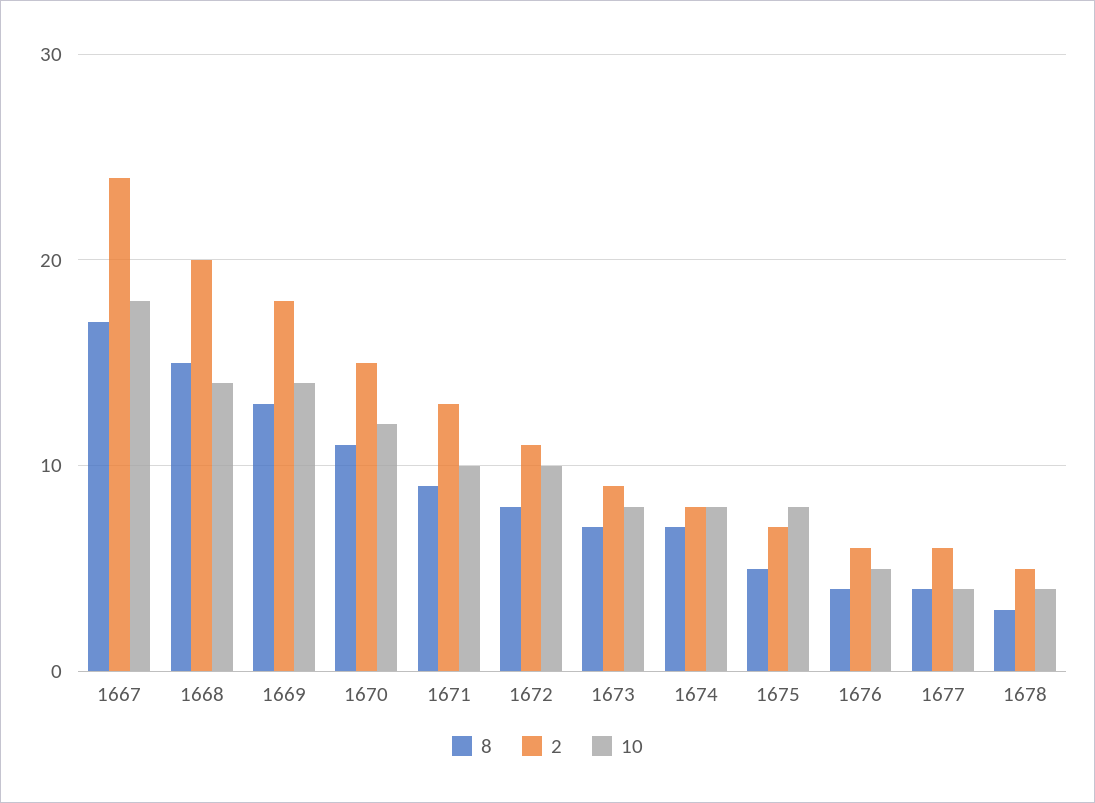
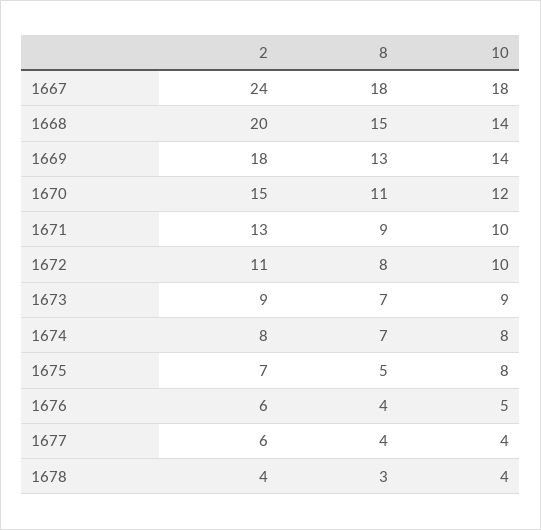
8, 1667: 17 -> 18
10, 1673: 8 -> 9
2, 1678: 5 -> 4

